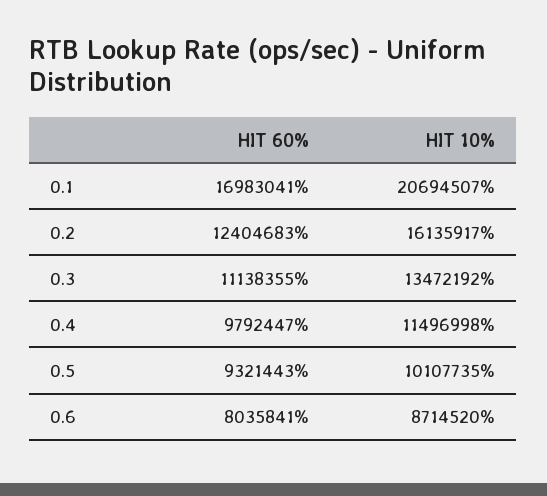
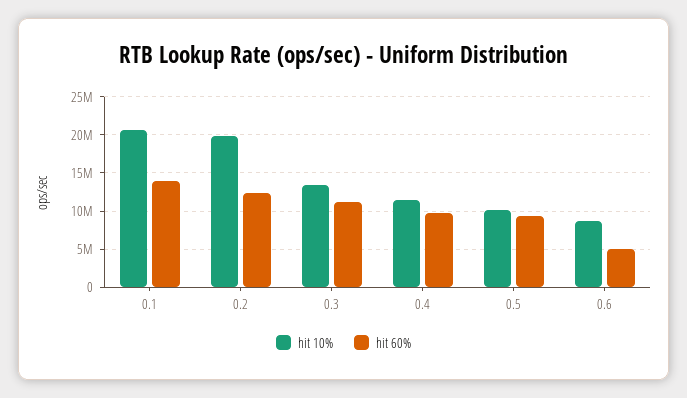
HIT 60%, 0.1: 16983041 -> 14000000
HIT 10%, 0.2: 16135917 -> 20000000
HIT 60%, 0.6: 8035841 -> 5000000

